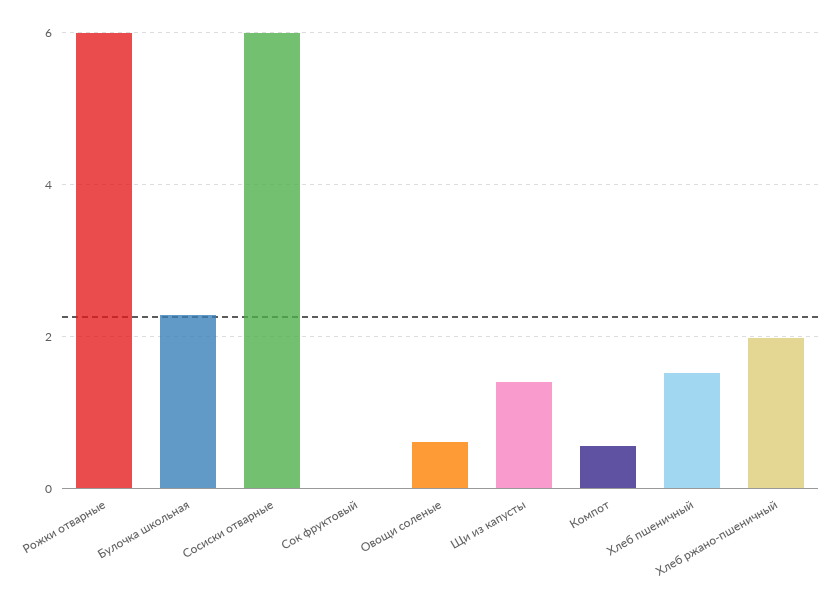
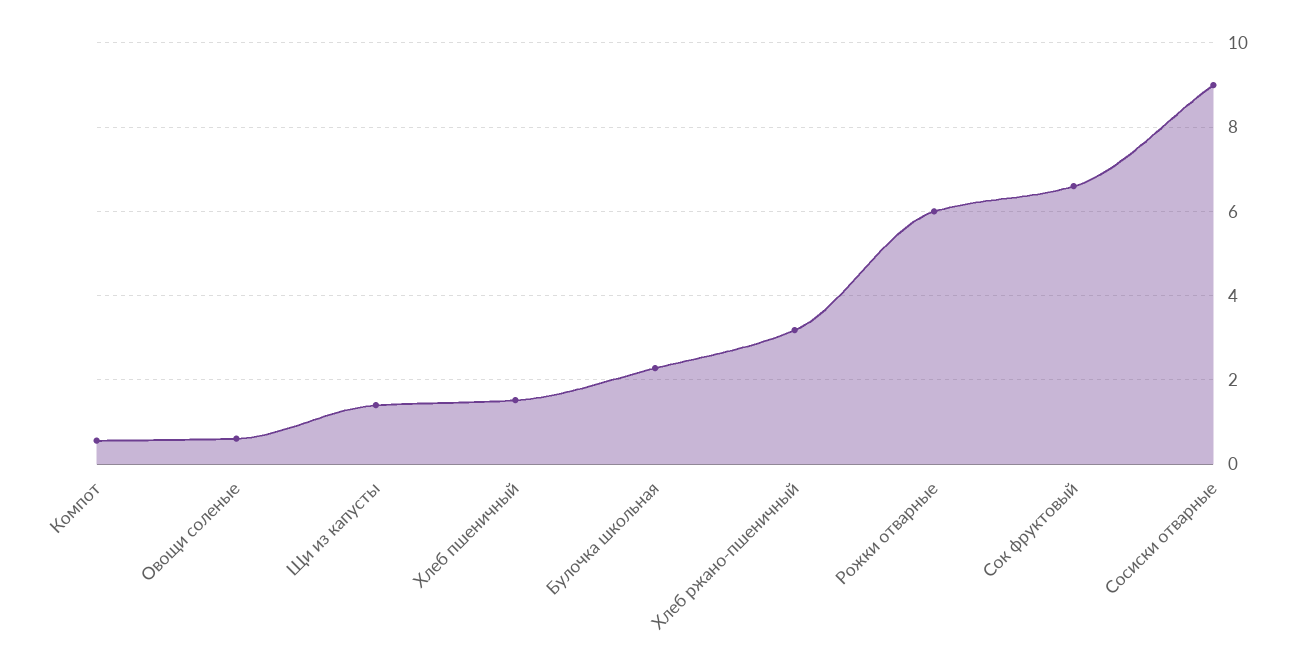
Сосиски отварные: 6 -> 9
Сок фруктовый: 0 -> 6.6
Хлеб ржано-пшеничный: 2 -> 3.2

